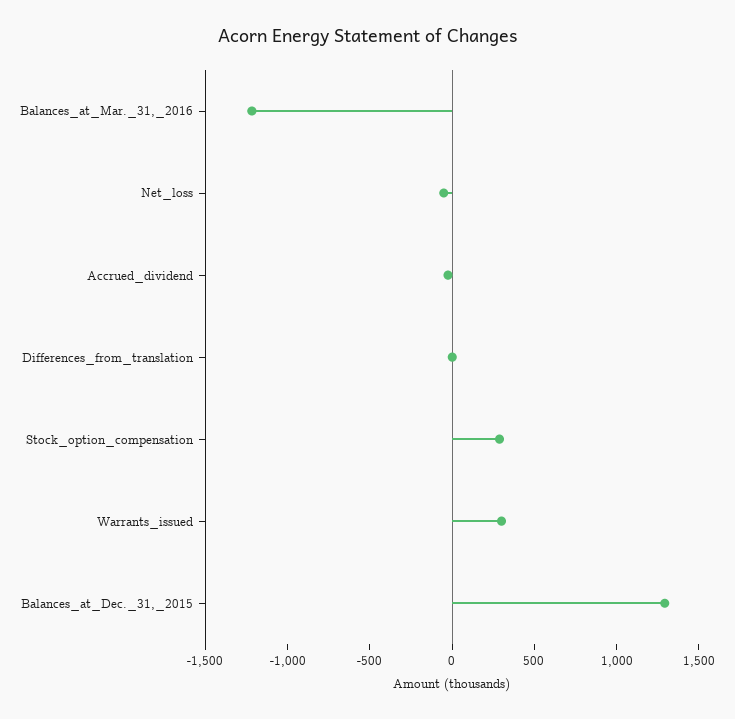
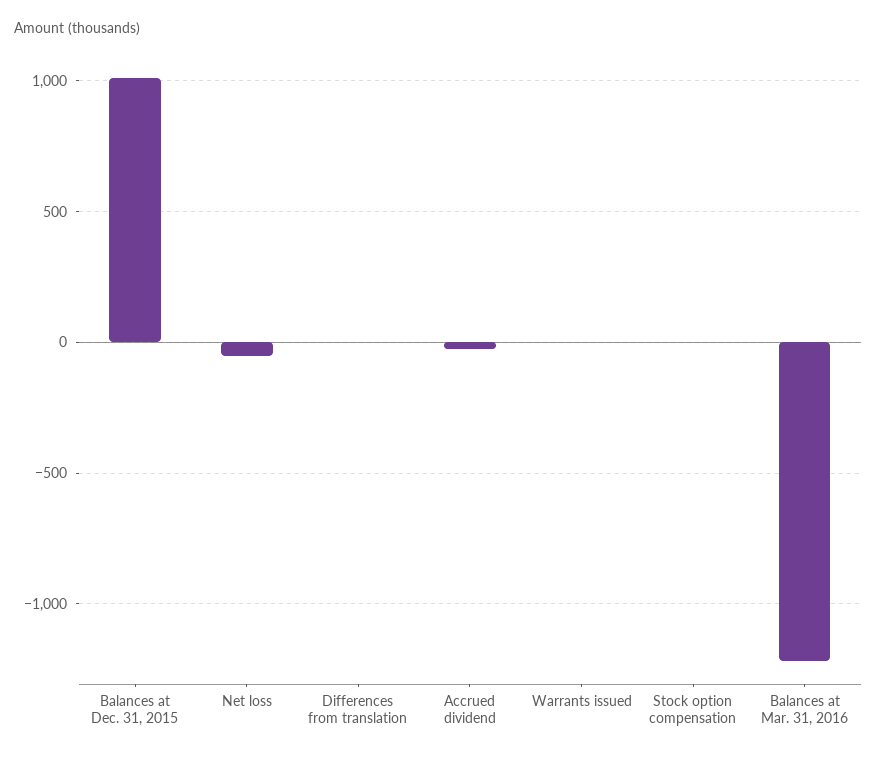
Stock_option_compensation: 300 -> 0
Warrants_issued: 300 -> 0
Balances_at_Dec._31,_2015: 1300 -> 1000

